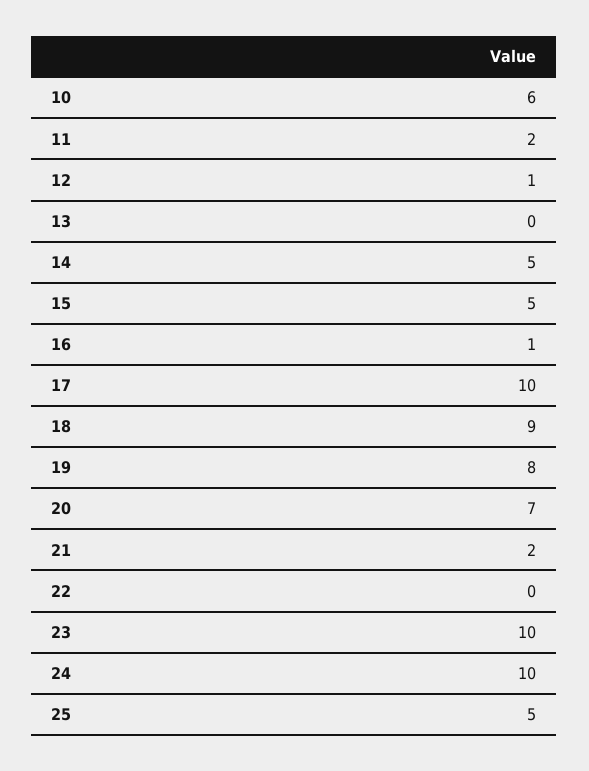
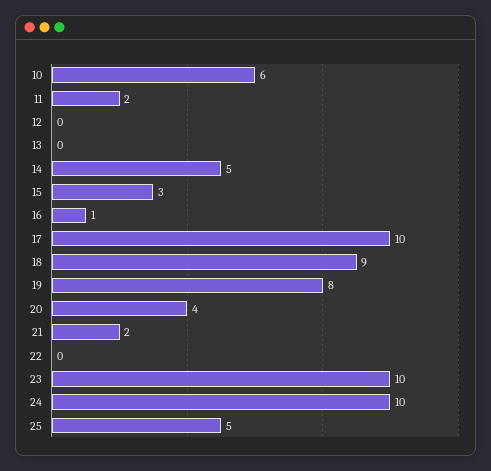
12: 1 -> 0
15: 5 -> 3
20: 7 -> 4

